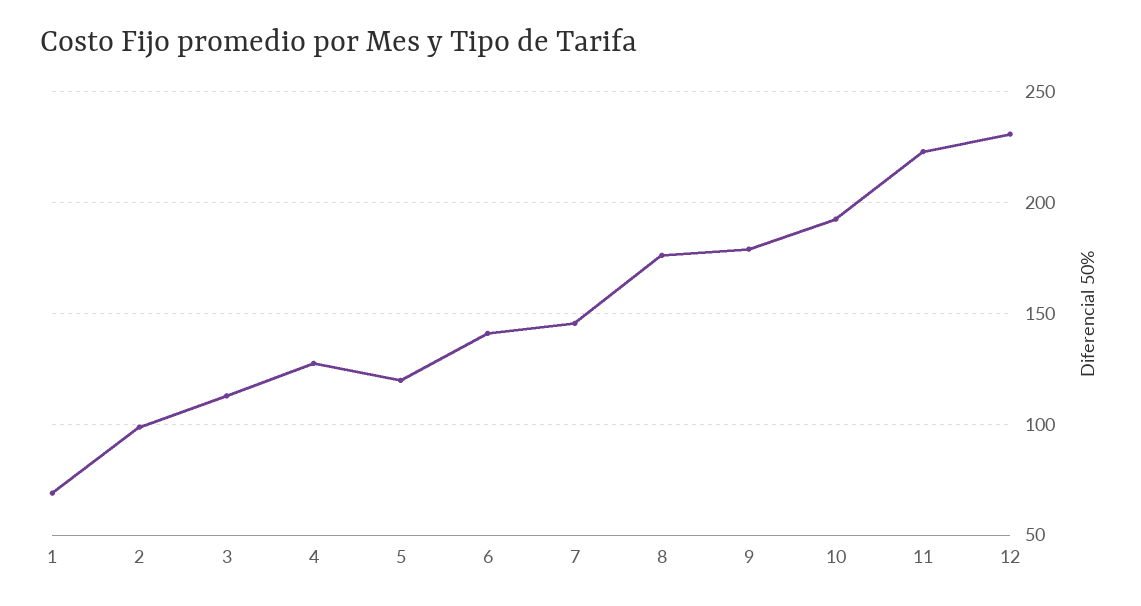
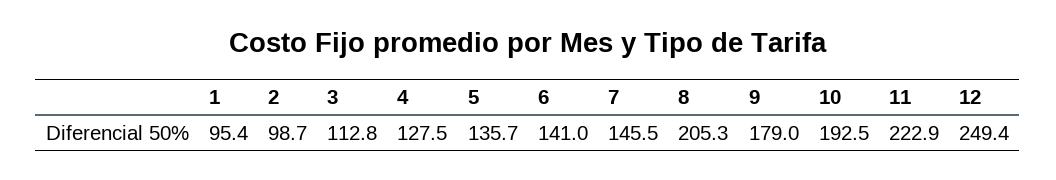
1: 70 -> 95.4
5: 120 -> 135.7
8: 175 -> 205.3
12: 230 -> 249.4

